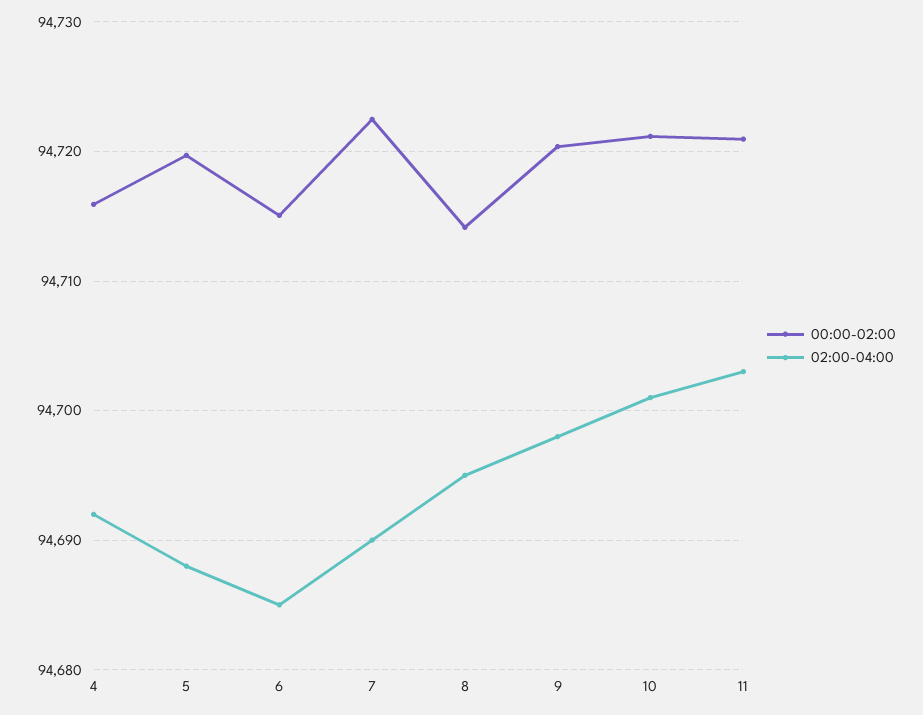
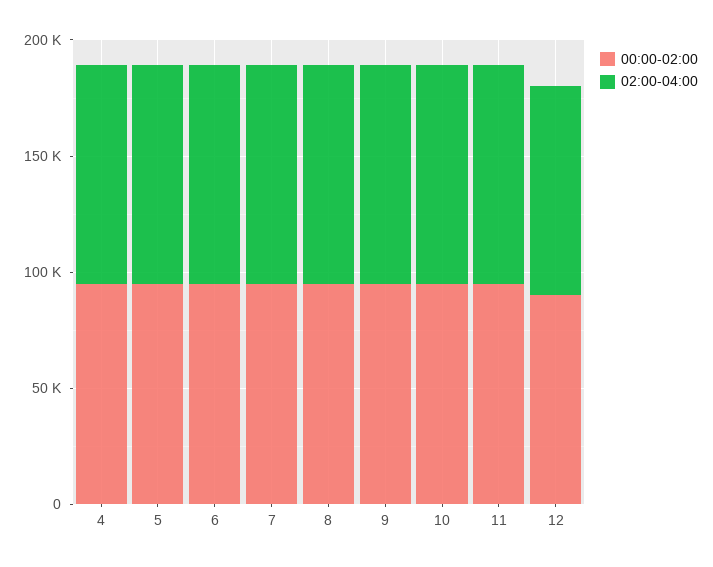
00:00-02:00, 12: none -> 90000
02:00-04:00, 12: none -> 90000

